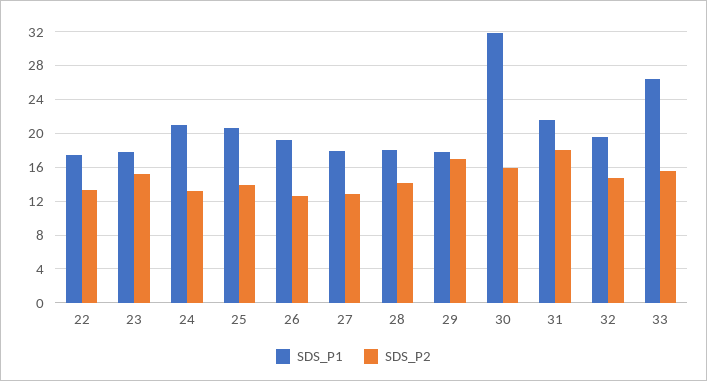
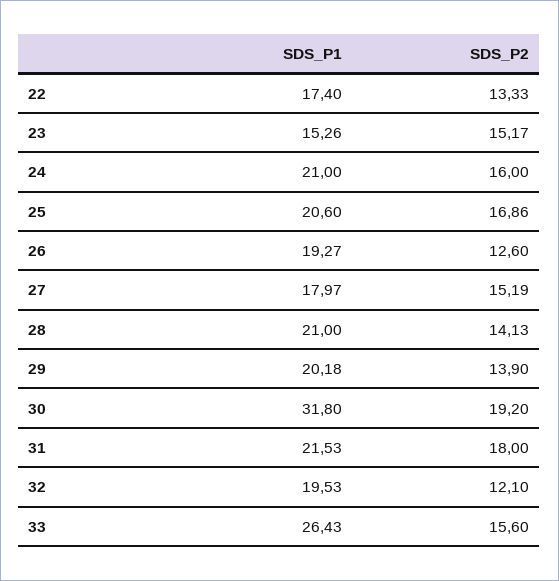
SDS_P1, 23: 18 -> 15.26
SDS_P2, 24: 13 -> 16
SDS_P2, 25: 14 -> 16.86
SDS_P2, 27: 13 -> 15.19
SDS_P1, 28: 18 -> 21
SDS_P1, 29: 18 -> 20.18
SDS_P2, 29: 17 -> 13.9
SDS_P2, 30: 16 -> 19.2
SDS_P2, 32: 15 -> 12.1

